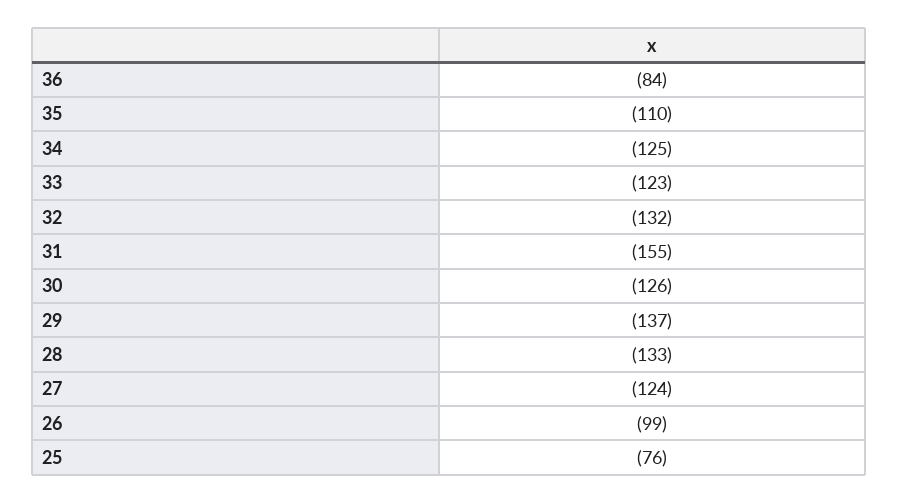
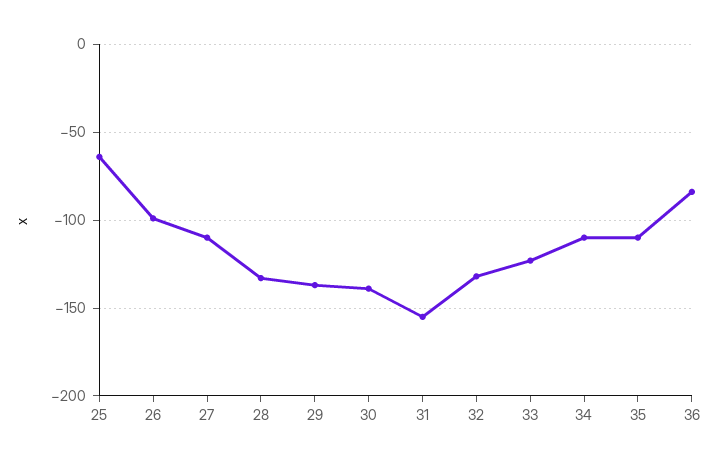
34: -125 -> -110
30: -126 -> -140
27: -124 -> -110
25: -76 -> -65

